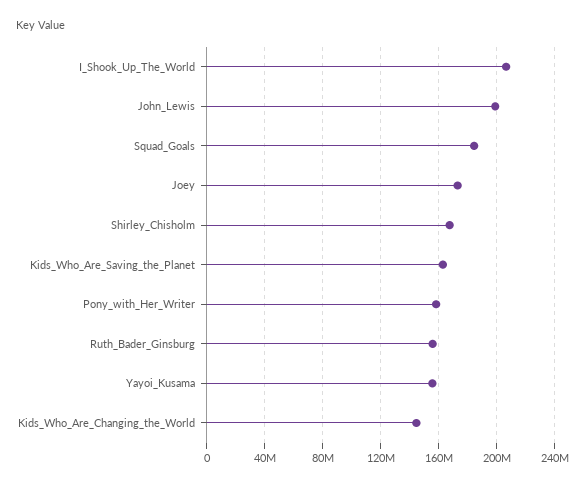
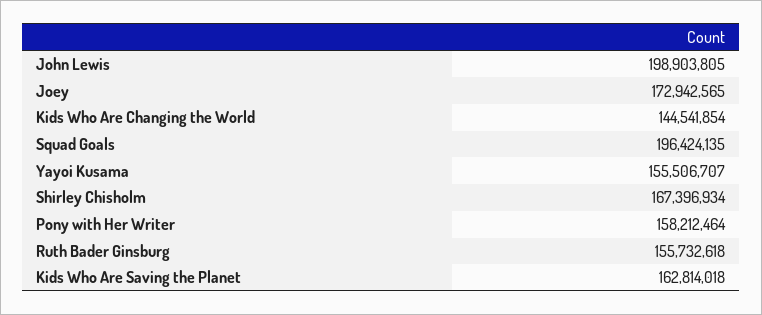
I_Shook_Up_The_World: 205000000 -> none
Squad_Goals: 185000000 -> 196424135

